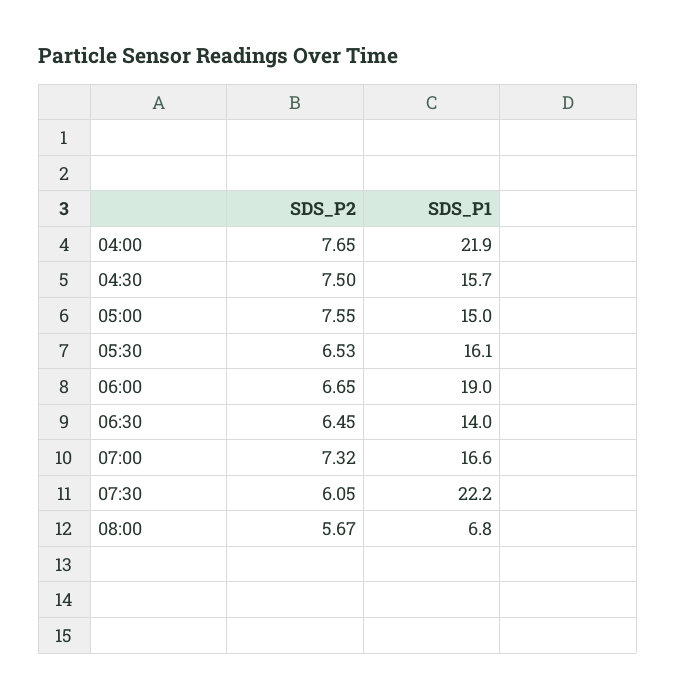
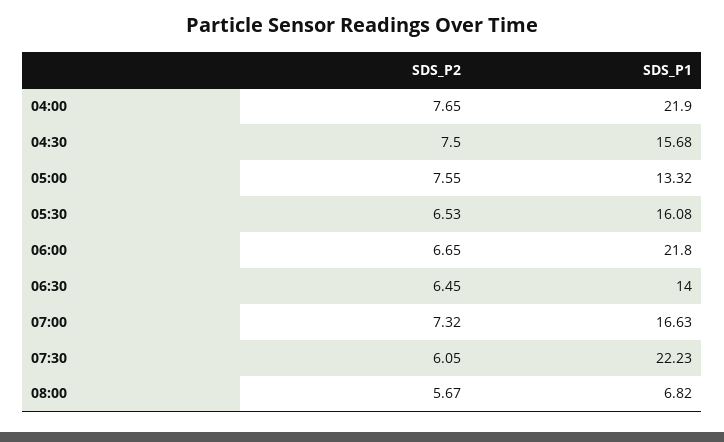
SDS_P1, 05:00: 15 -> 13.32
SDS_P1, 06:00: 19 -> 21.8

